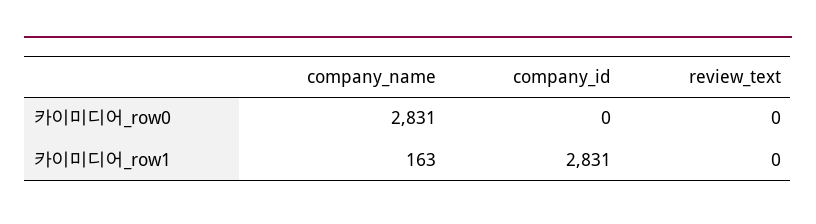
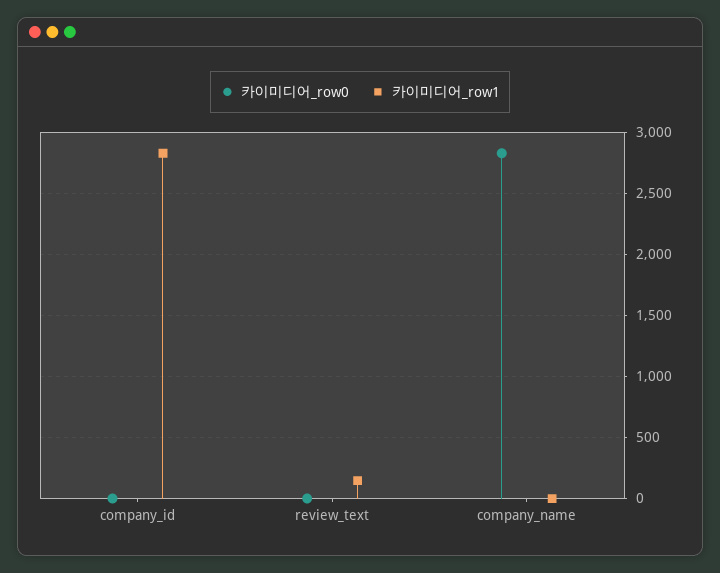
카이미디어_row1, company_name: 163 -> 0
카이미디어_row1, review_text: 0 -> 150

